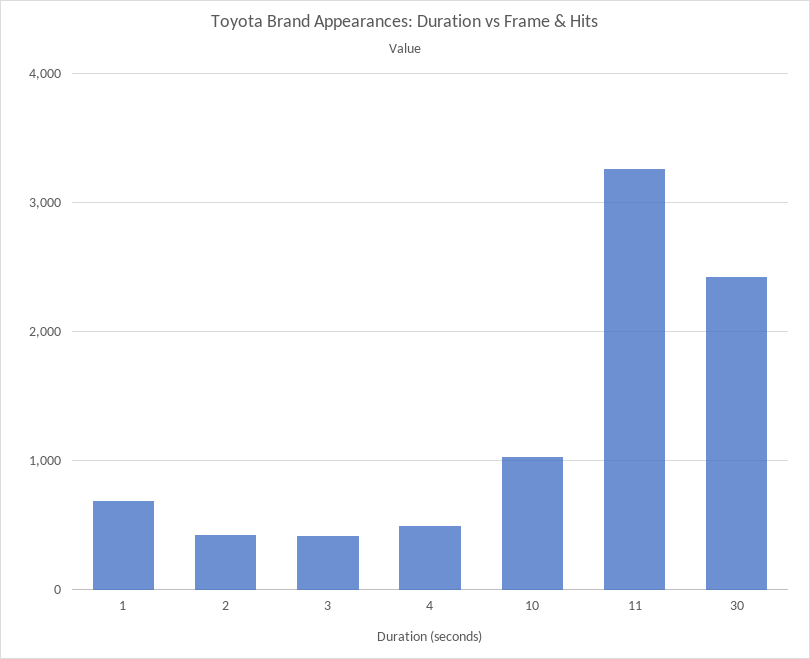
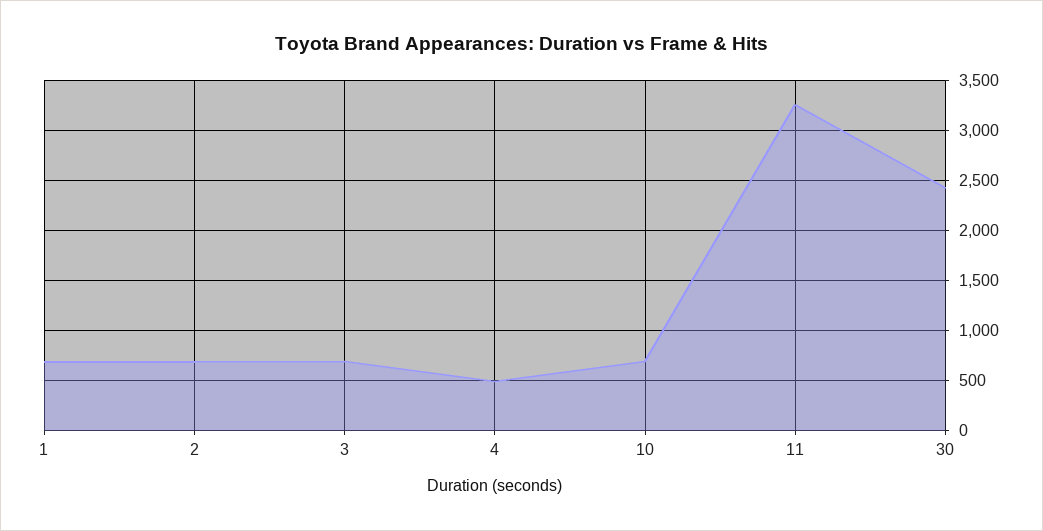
2: 400 -> 700
3: 400 -> 700
10: 1000 -> 700

